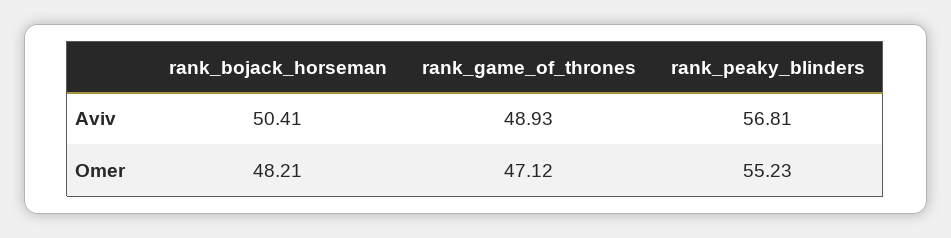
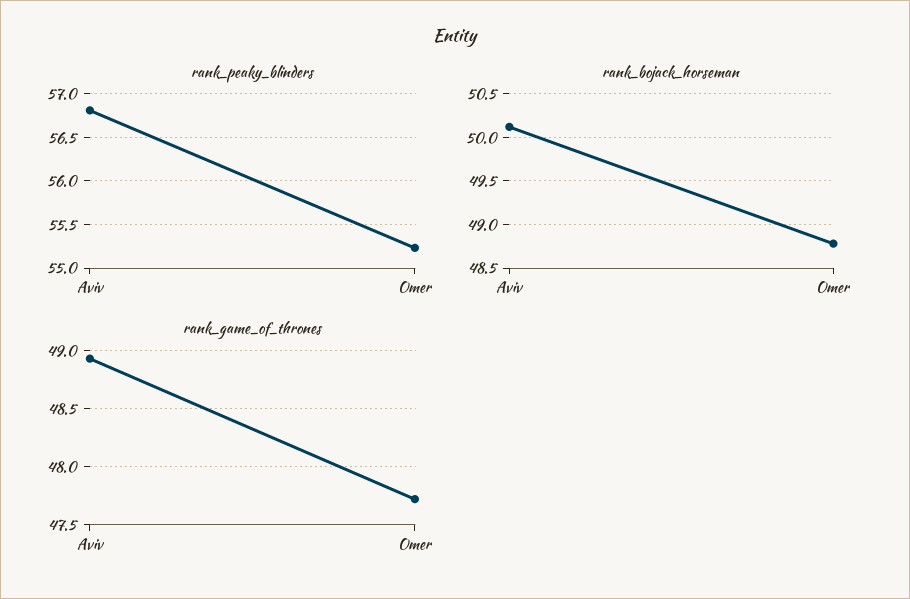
rank_bojack_horseman, Aviv: 50.41 -> 50.1
rank_bojack_horseman, Omer: 48.21 -> 48.8
rank_game_of_thrones, Omer: 47.12 -> 47.7

